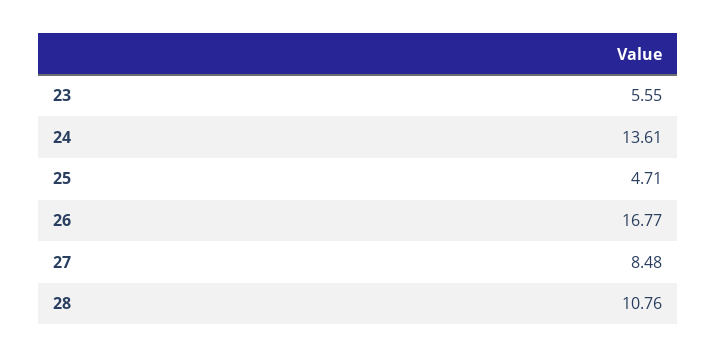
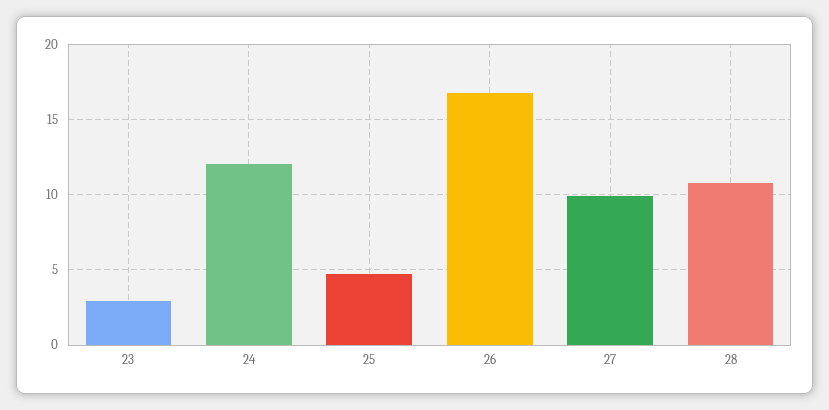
23: 5.55 -> 3
24: 13.61 -> 12
27: 8.48 -> 10

